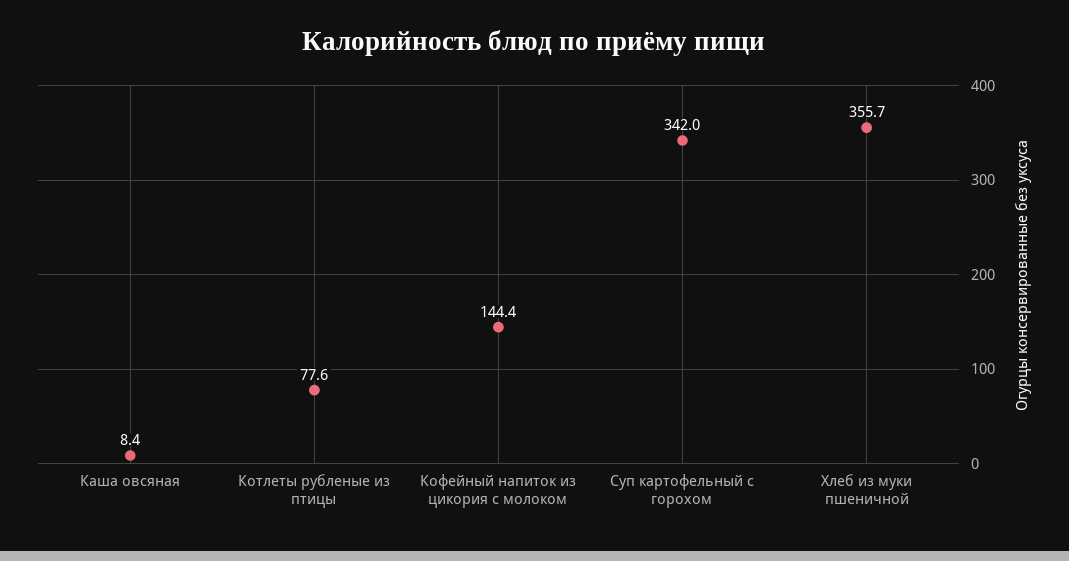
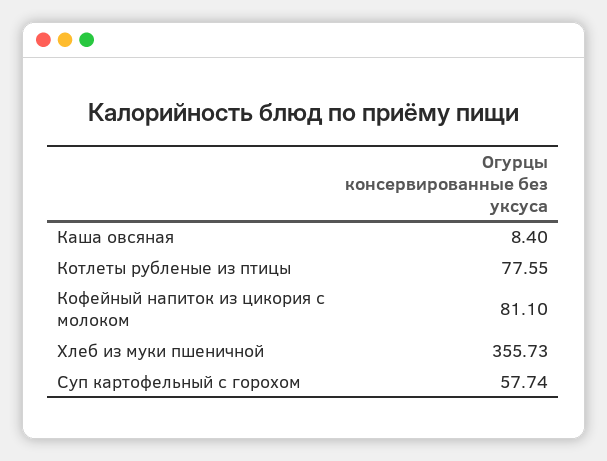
Кофейный напиток из цикория с молоком: 144.4 -> 81.1
Суп картофельный с горохом: 342 -> 57.74

